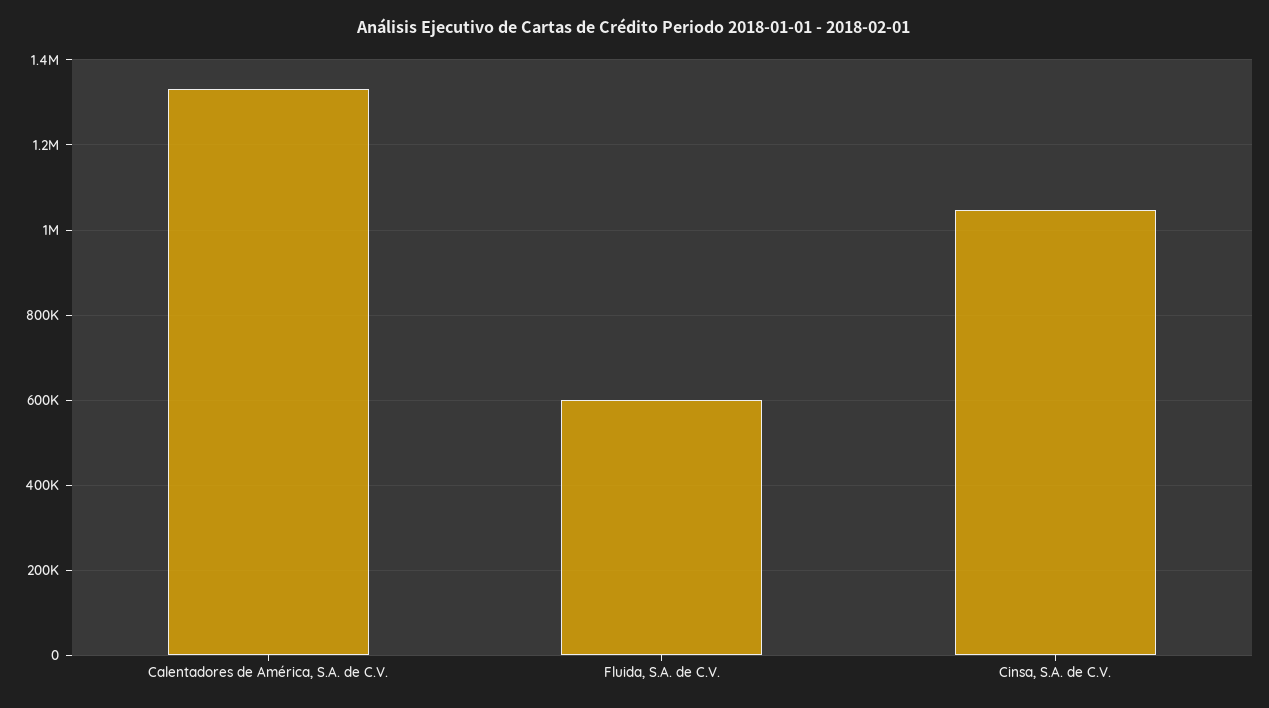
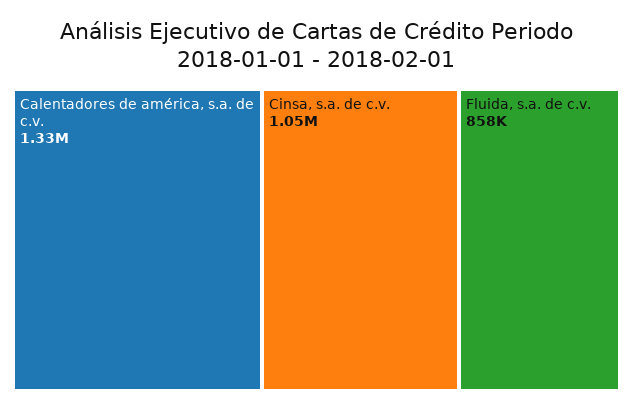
Fluida, S.A. de C.V.: 600000 -> 858000

